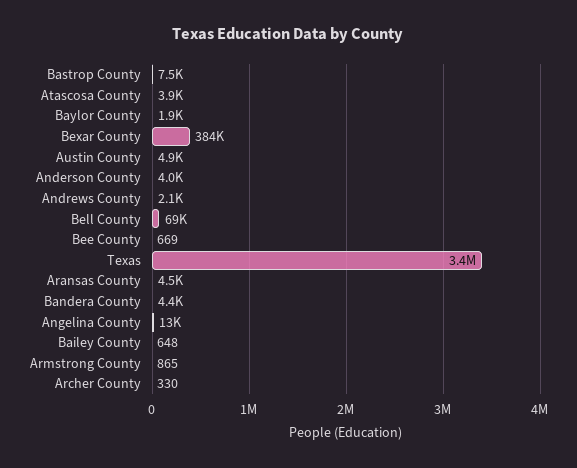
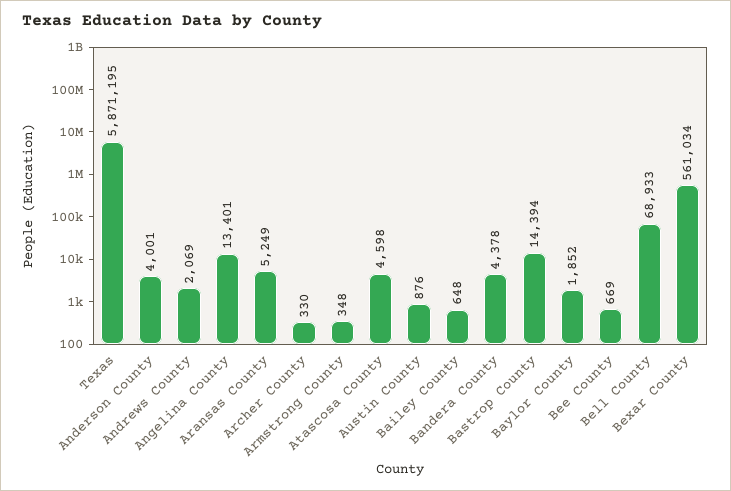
Bastrop County: 7500 -> 14394
Atascosa County: 3900 -> 4598
Bexar County: 384000 -> 561034
Austin County: 4900 -> 876
Texas: 3400000 -> 5871195
Aransas County: 4500 -> 5249
Armstrong County: 865 -> 348

